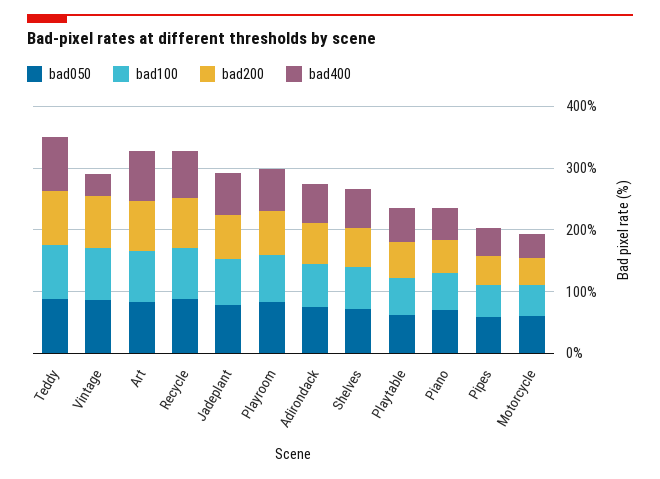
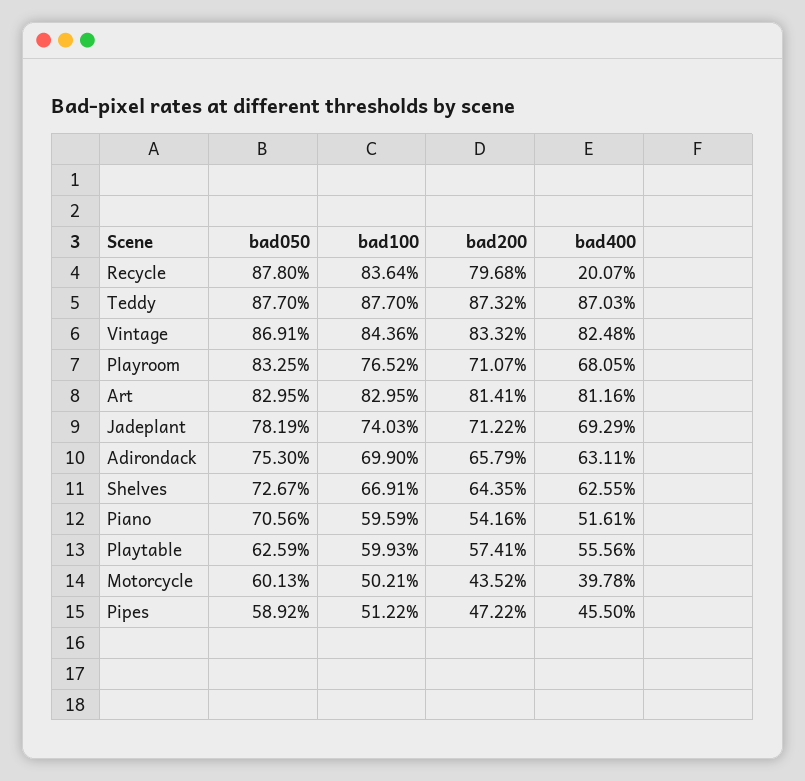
bad400, Vintage: 40 -> 82.48
bad400, Recycle: 80 -> 20.07

